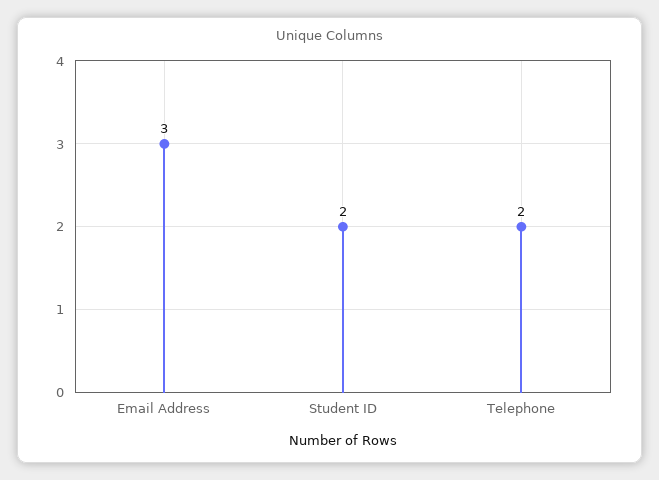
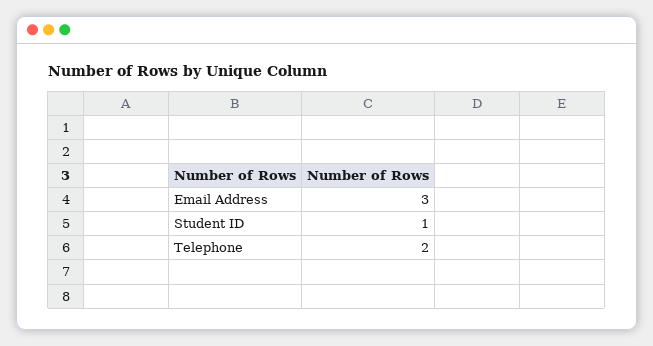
Student ID: 2 -> 1

